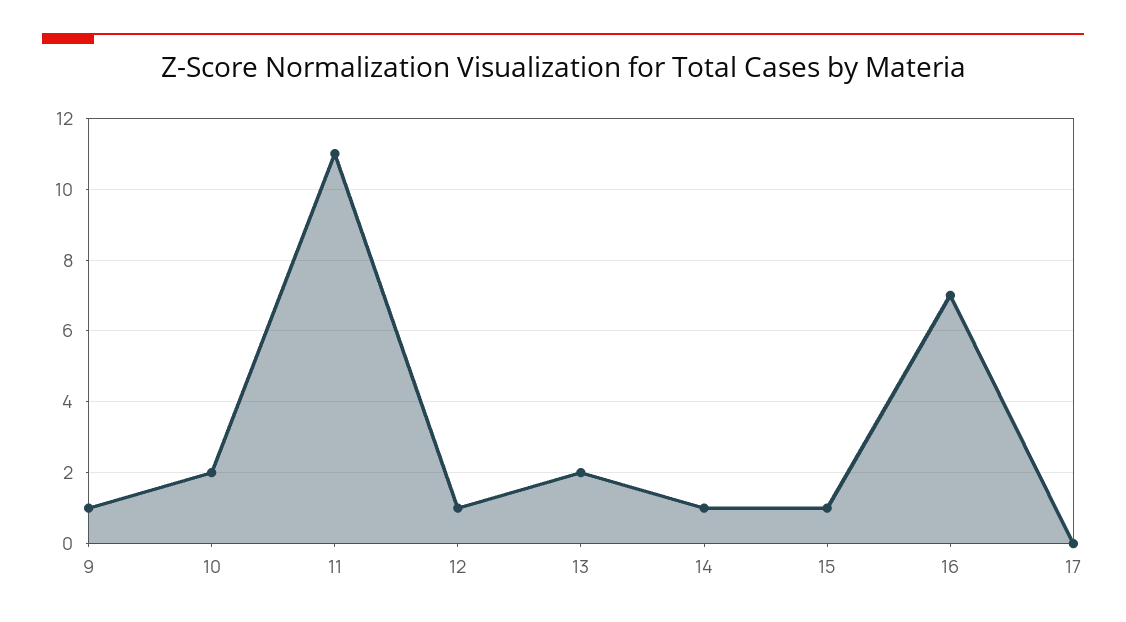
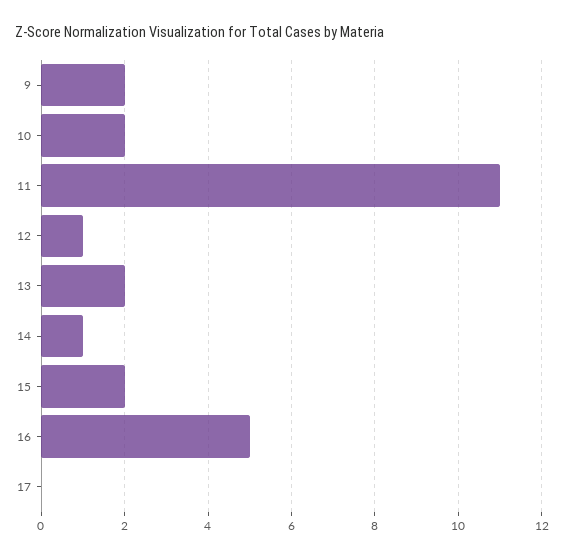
9: 1 -> 2
15: 1 -> 2
16: 7 -> 5

